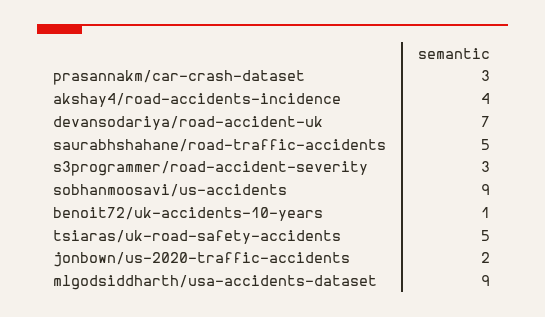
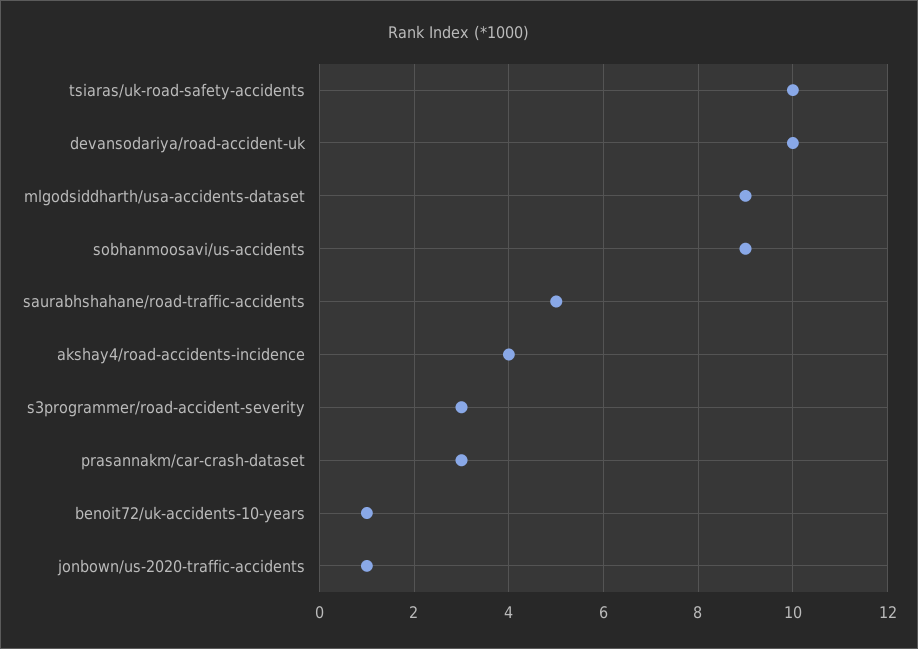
devansodariya/road-accident-uk: 7 -> 10
tsiaras/uk-road-safety-accidents: 5 -> 10
jonbown/us-2020-traffic-accidents: 2 -> 1

